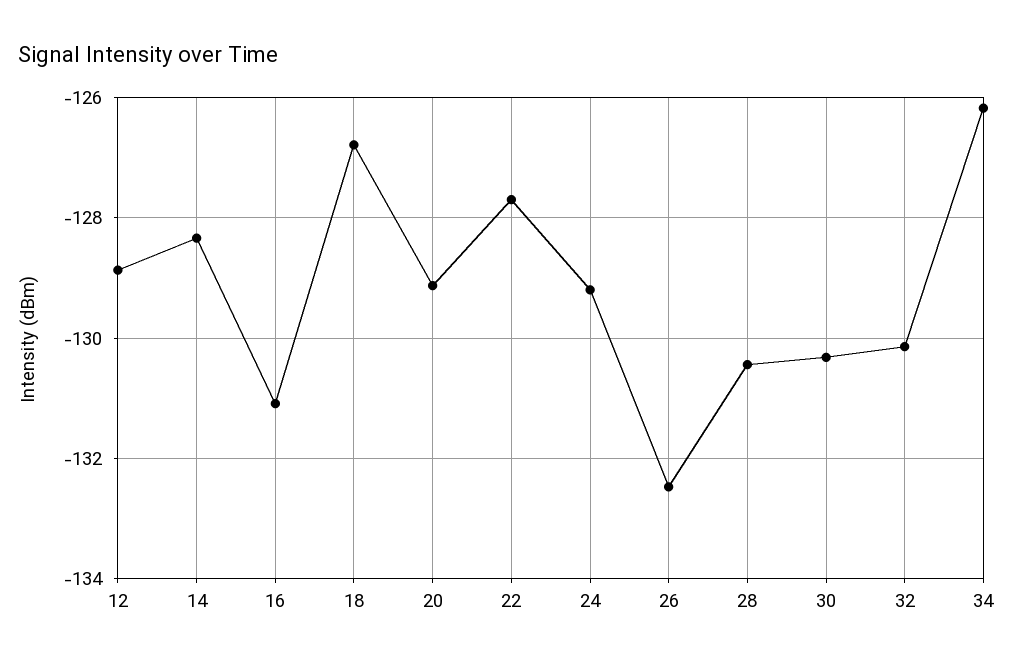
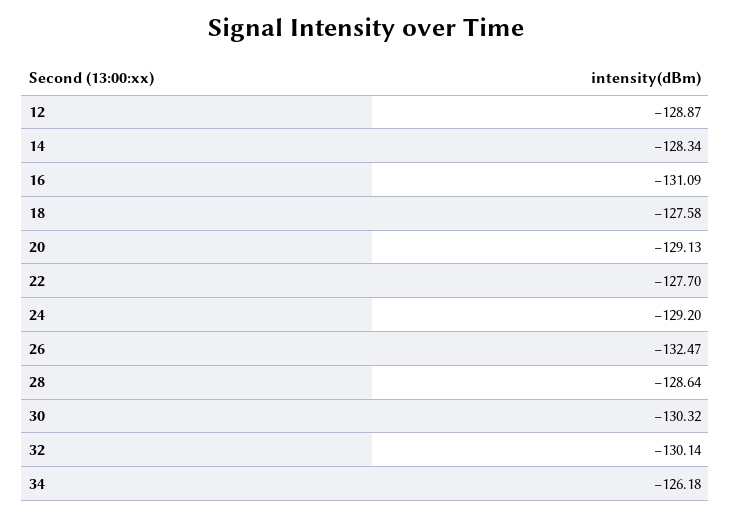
18: -126.8 -> -127.58
28: -130.4 -> -128.64

